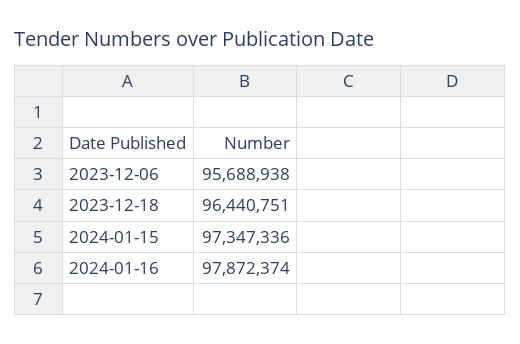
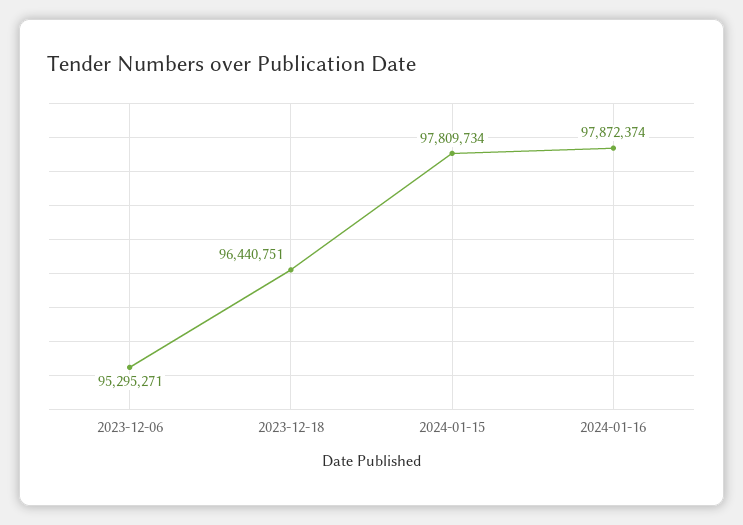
2023-12-06: 95688938 -> 95295271
2024-01-15: 97347336 -> 97809734

